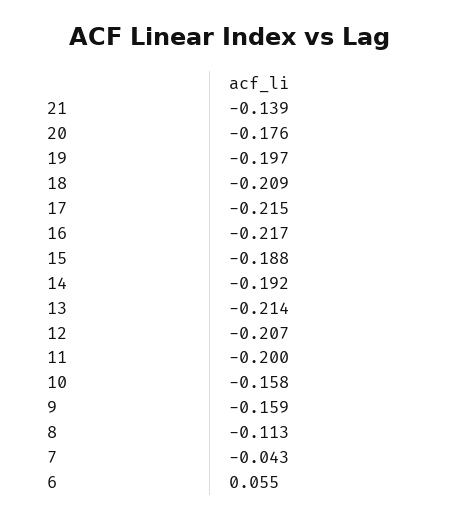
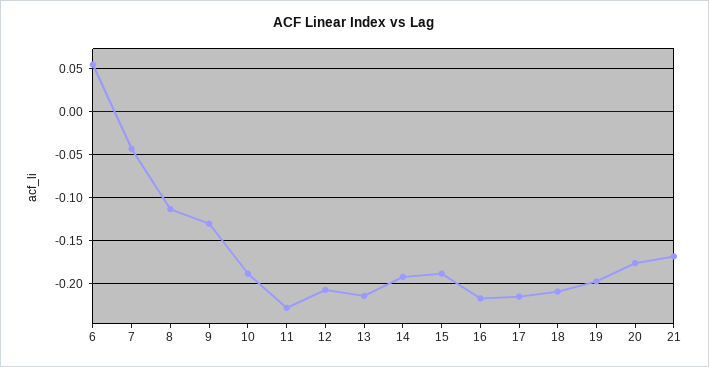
21: -0.139 -> -0.17
11: -0.2 -> -0.23
10: -0.158 -> -0.19
9: -0.159 -> -0.13

